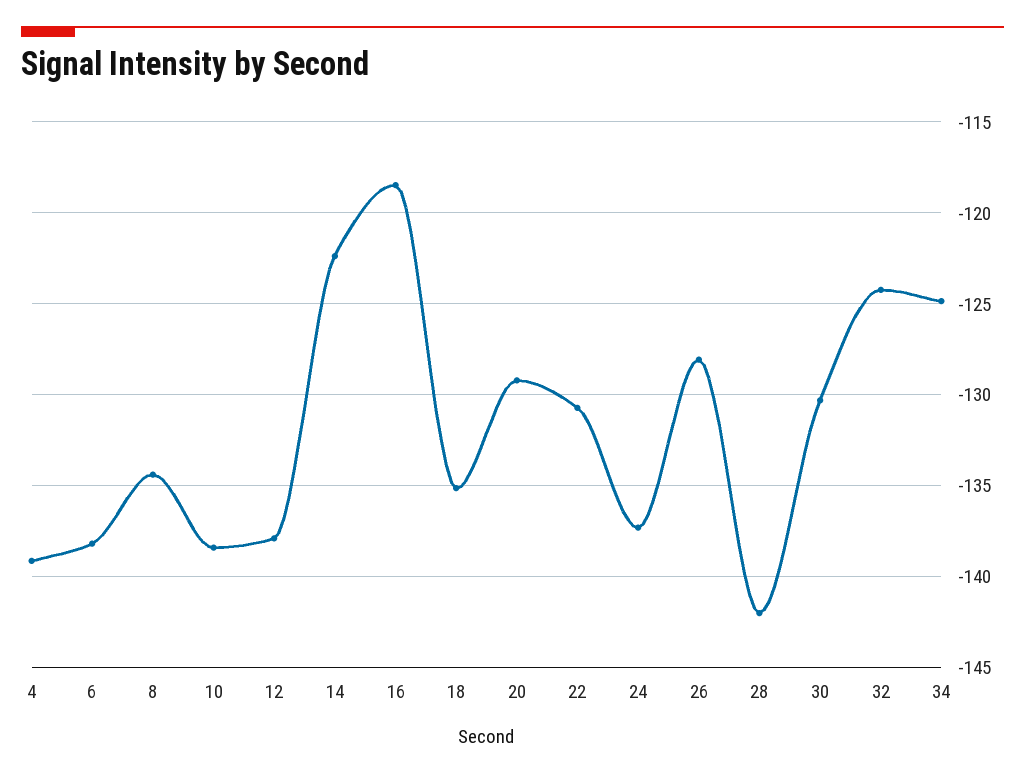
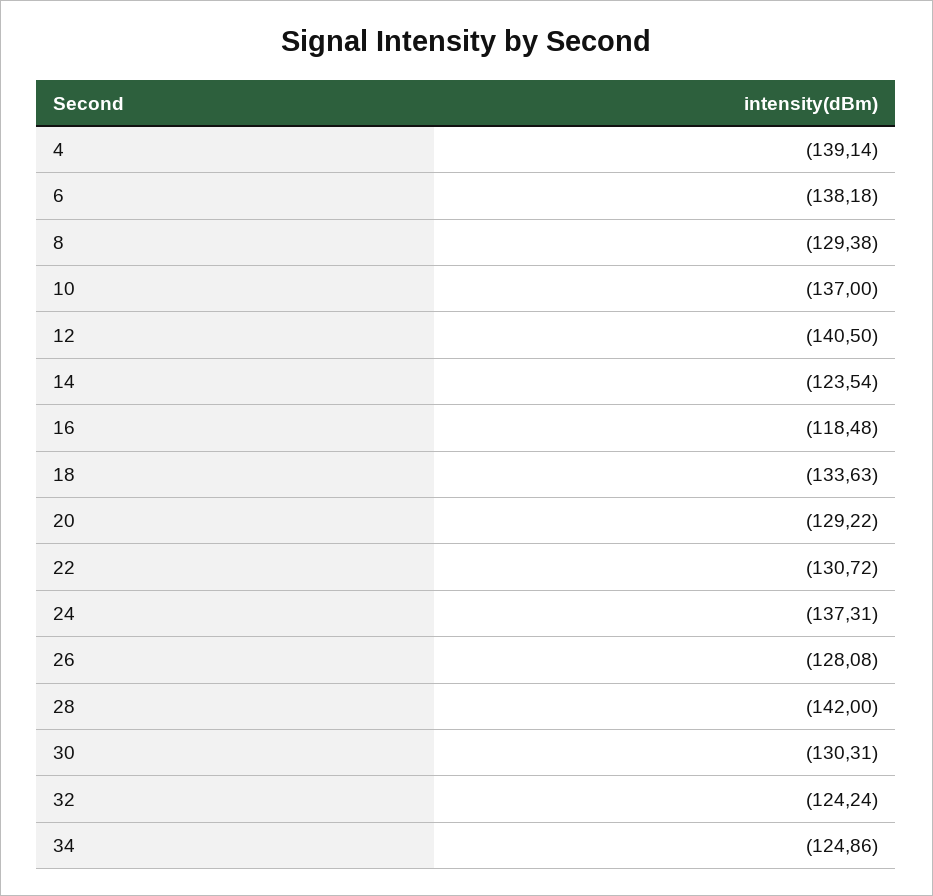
8: -134.5 -> -129.38
10: -138.5 -> -137
12: -138 -> -140.5
14: -122.5 -> -123.54
18: -135 -> -133.63

